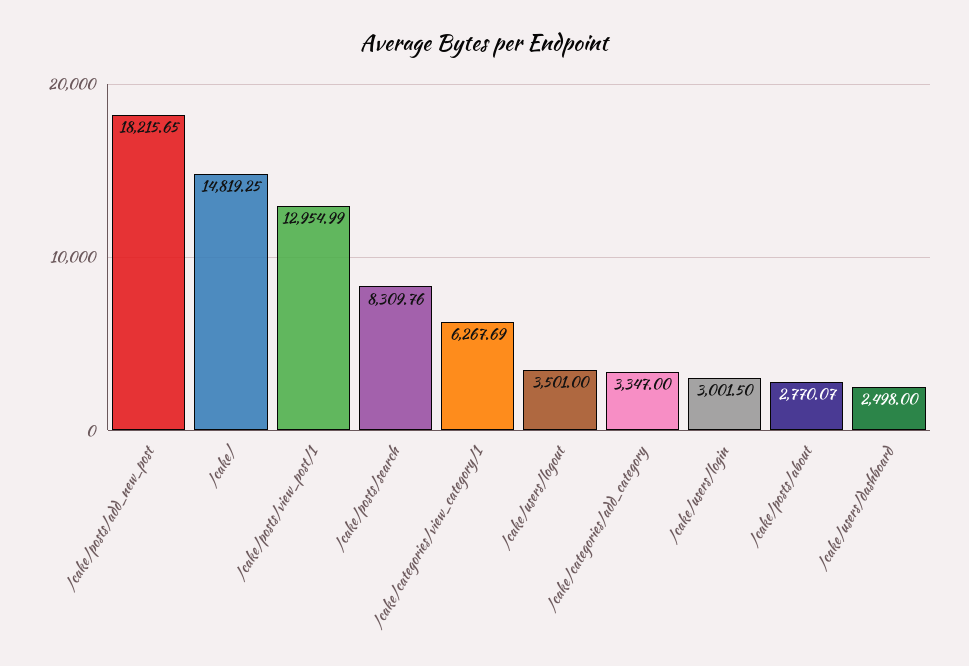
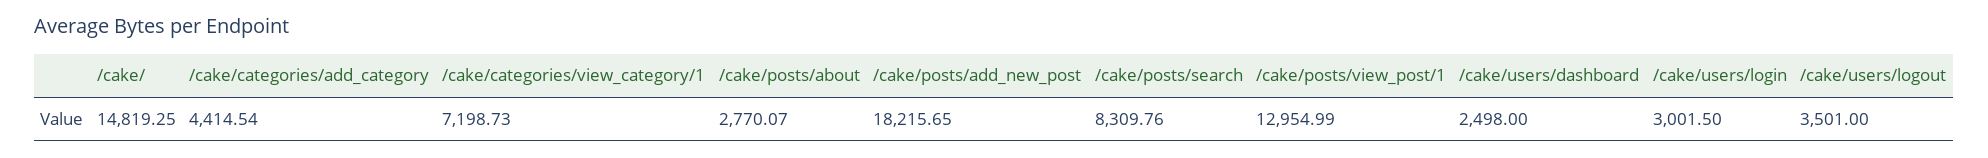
/cake/categories/view_category/1: 6267.69 -> 7198.73
/cake/categories/add_category: 3347 -> 4414.54

